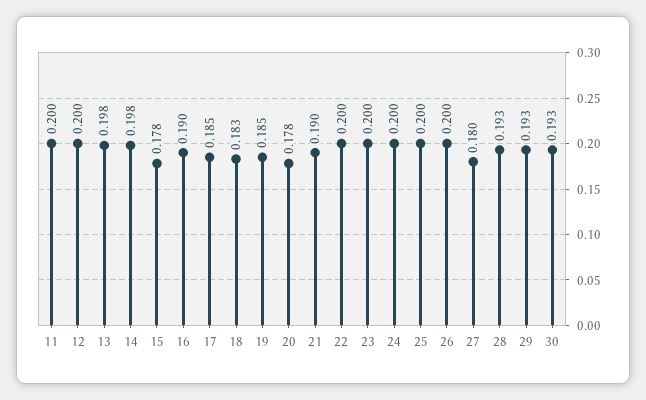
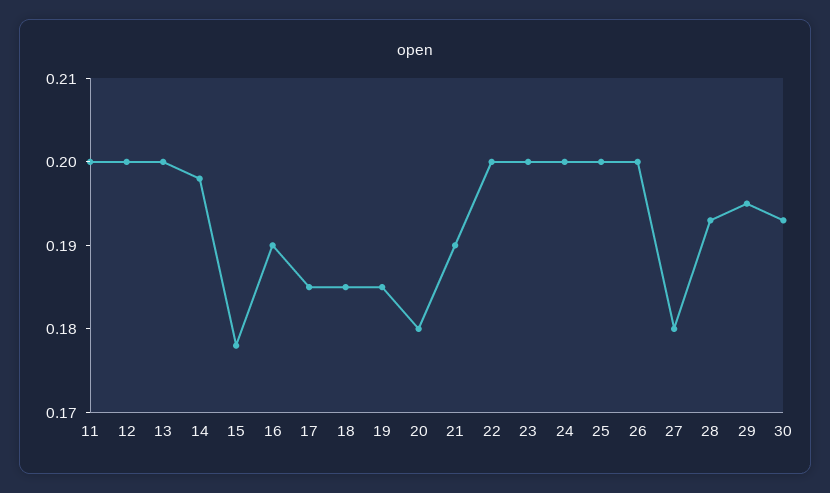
13: 0.198 -> 0.2
18: 0.183 -> 0.185
20: 0.178 -> 0.18
29: 0.193 -> 0.195

